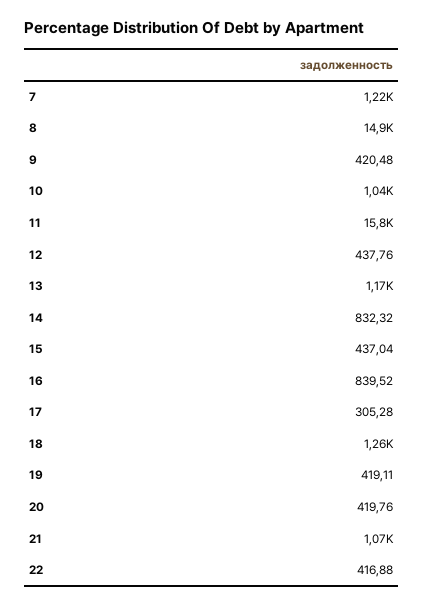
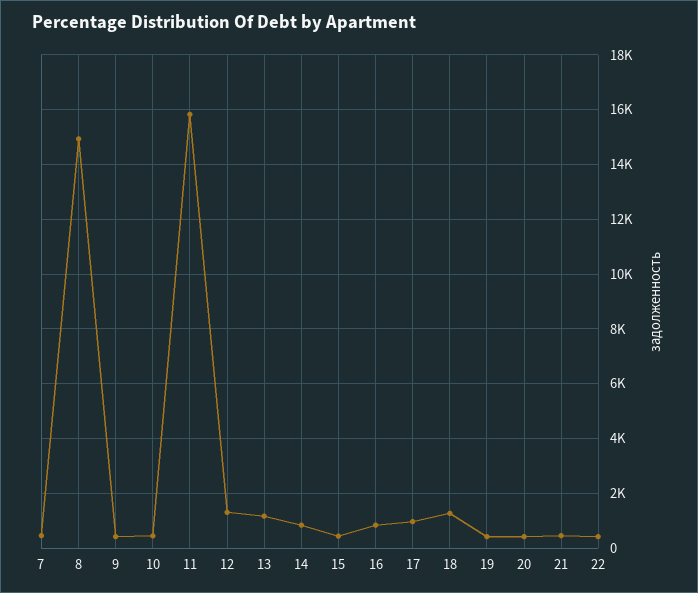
7: 1220 -> 500
10: 1040 -> 500
12: 437.76 -> 1250
17: 305.28 -> 1000
21: 1070 -> 500

